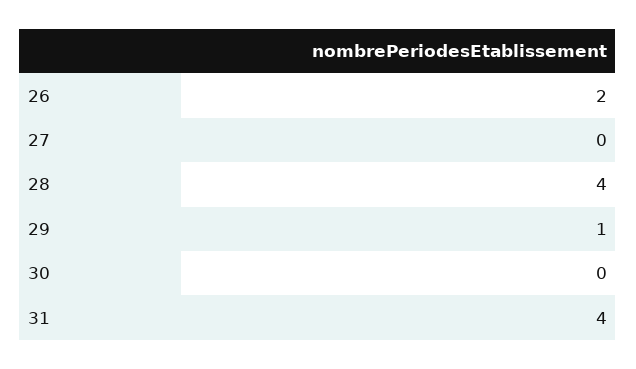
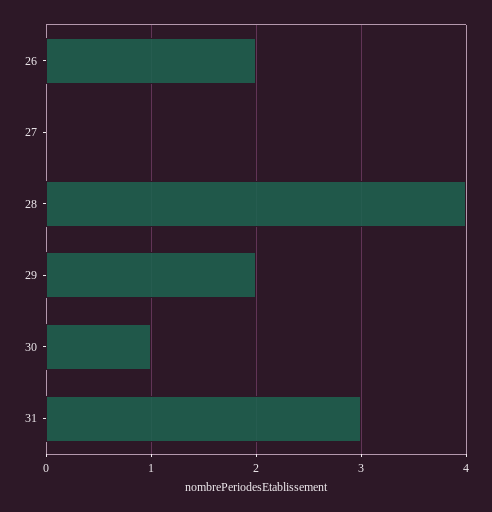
29: 1 -> 2
30: 0 -> 1
31: 4 -> 3

